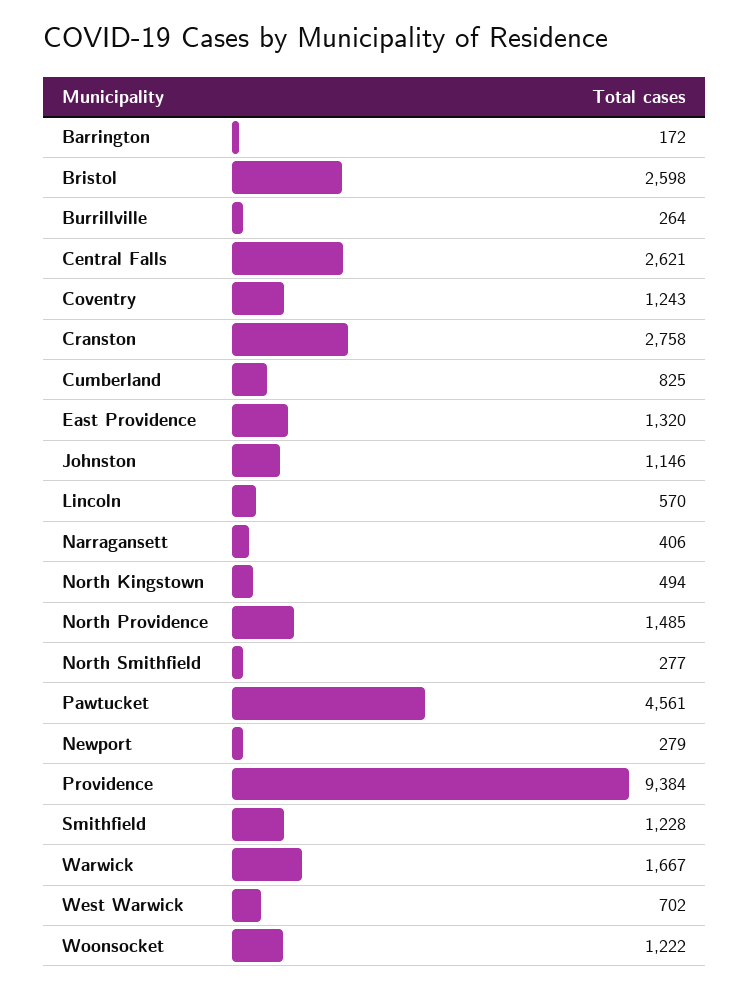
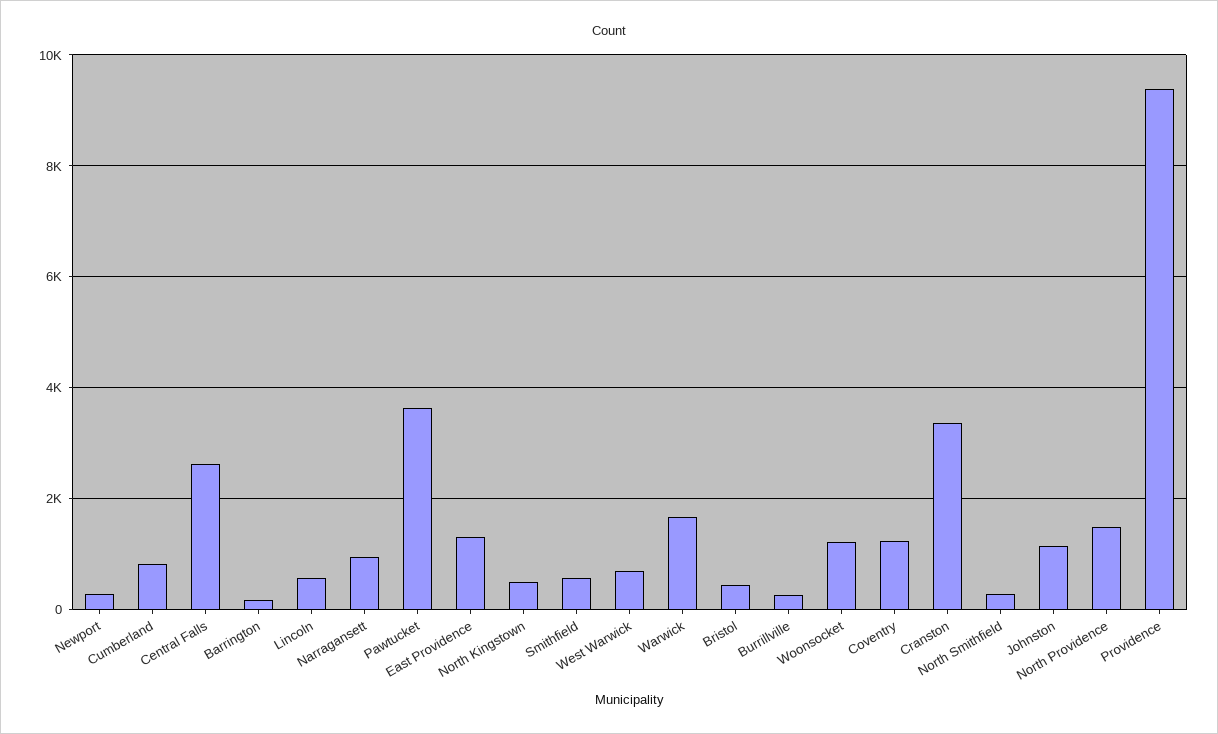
Bristol: 2598 -> 400
Cranston: 2758 -> 3400
Narragansett: 406 -> 1000
Pawtucket: 4561 -> 3600
Smithfield: 1228 -> 600

